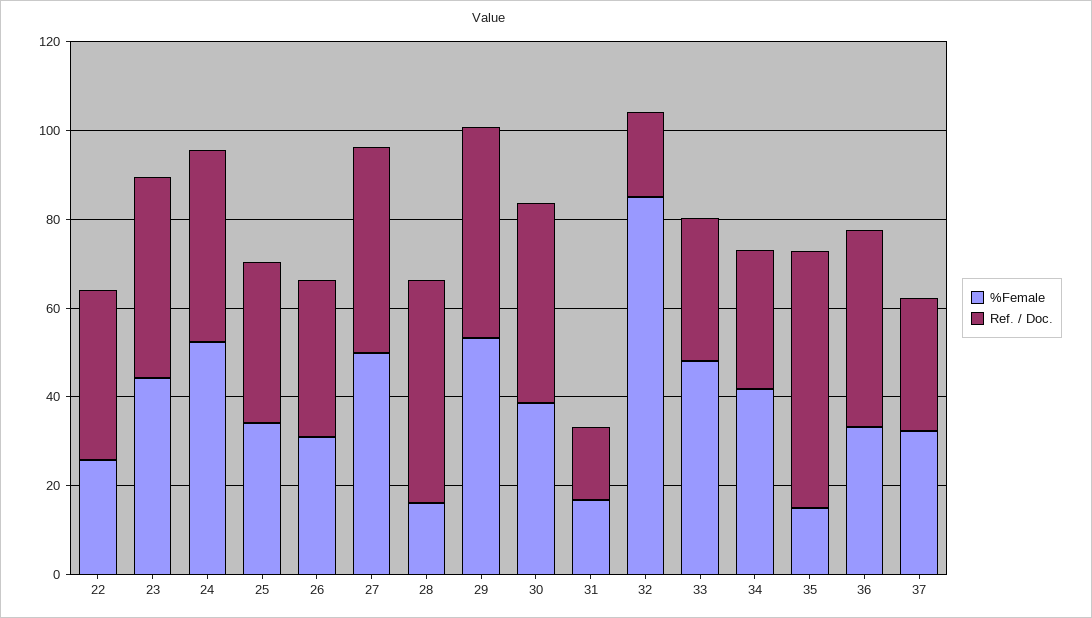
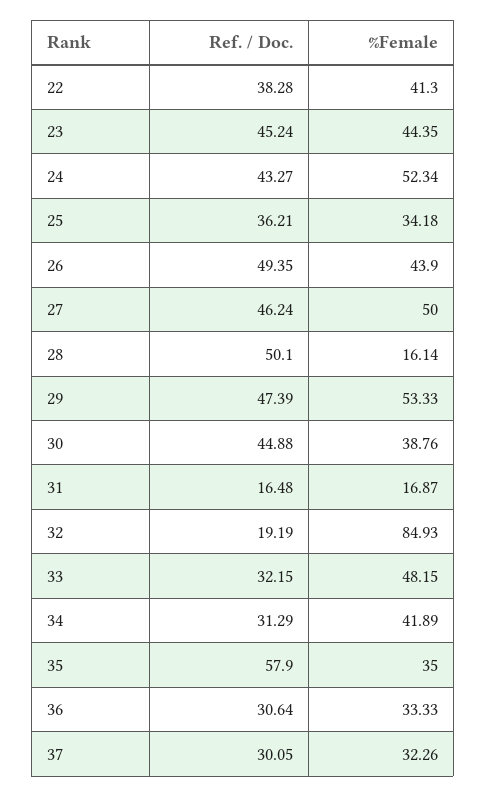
%Female, 22: 25 -> 41.3
%Female, 26: 30 -> 43.9
Ref. / Doc., 26: 35 -> 49.35
%Female, 35: 15 -> 35
Ref. / Doc., 36: 45 -> 30.64

